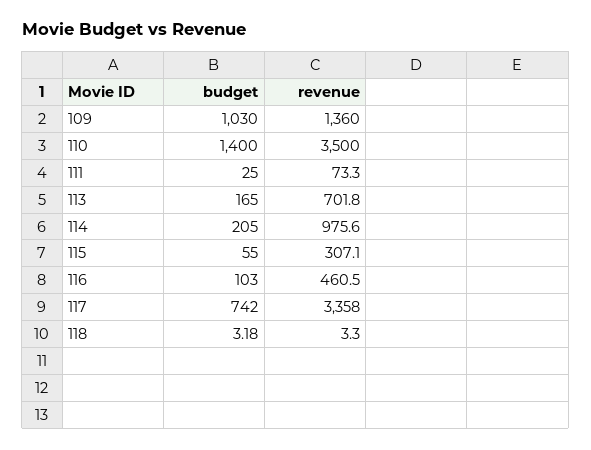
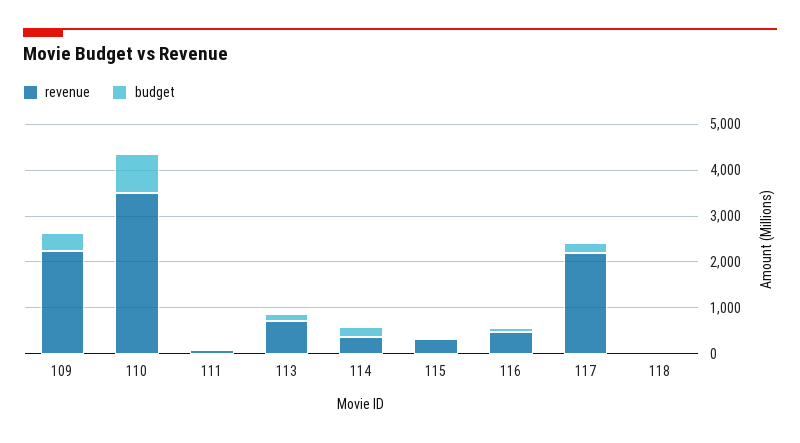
budget, 109: 1030 -> 400
revenue, 109: 1360 -> 2200
budget, 110: 1400 -> 800
revenue, 114: 975.6 -> 400
budget, 117: 742 -> 200
revenue, 117: 3358 -> 2200

